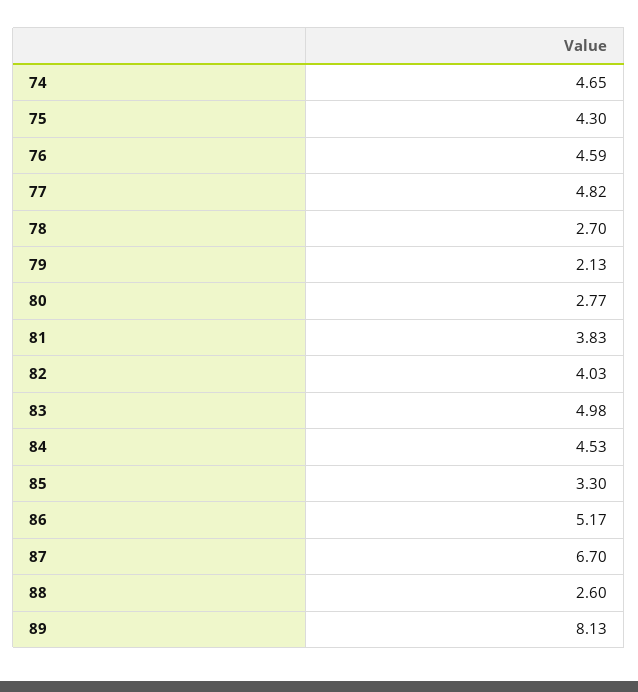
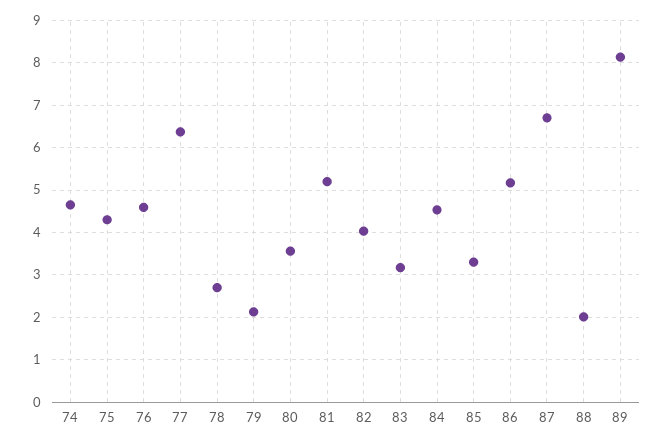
77: 4.82 -> 6.4
80: 2.77 -> 3.6
81: 3.83 -> 5.2
83: 4.98 -> 3.2
88: 2.6 -> 2

